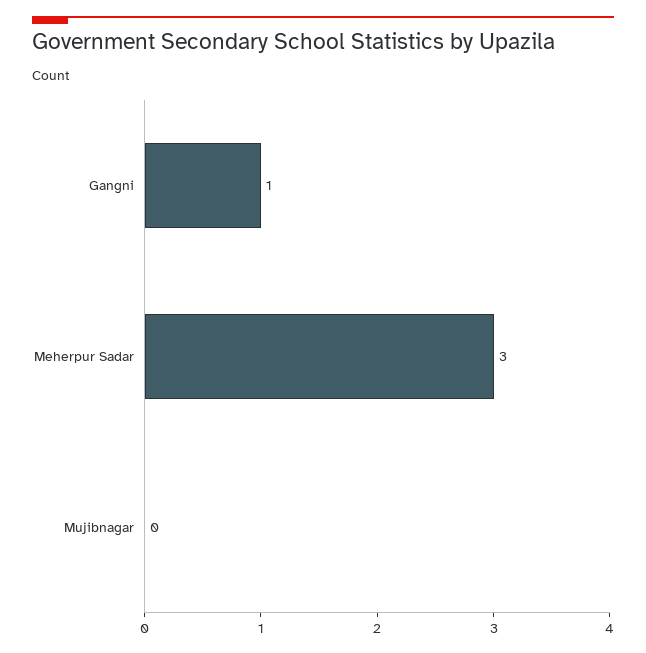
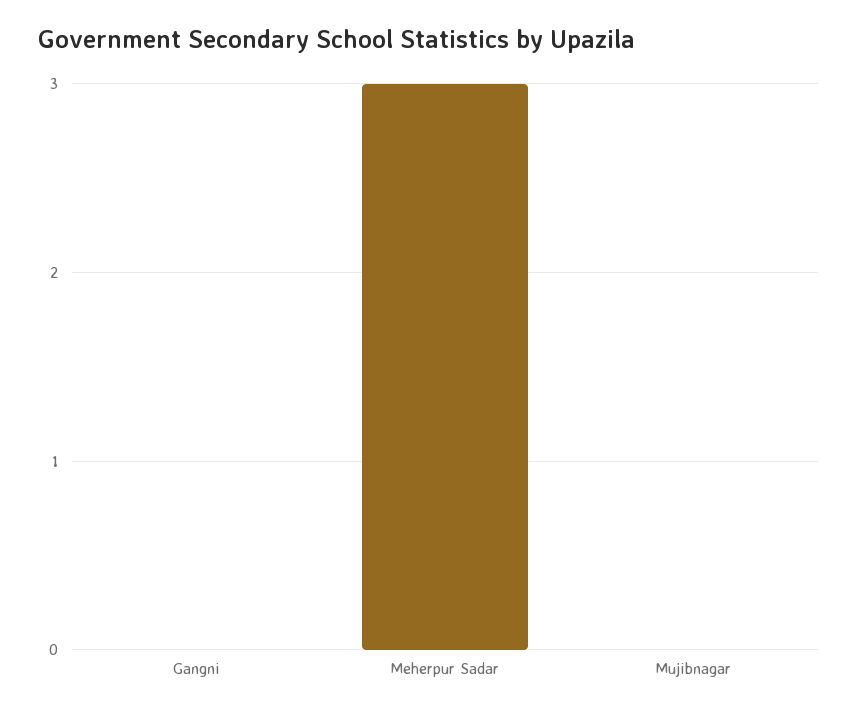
Gangni: 1 -> 0

